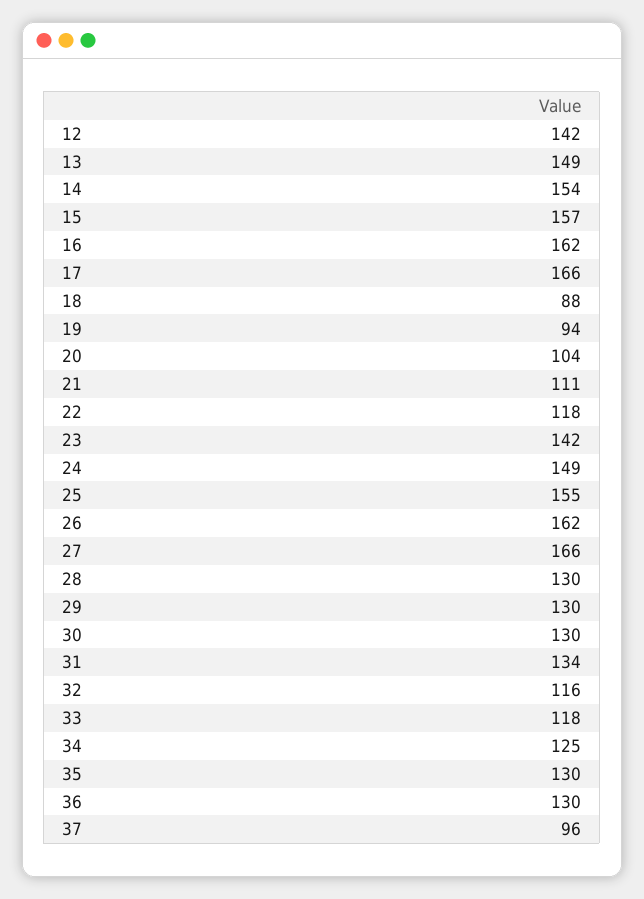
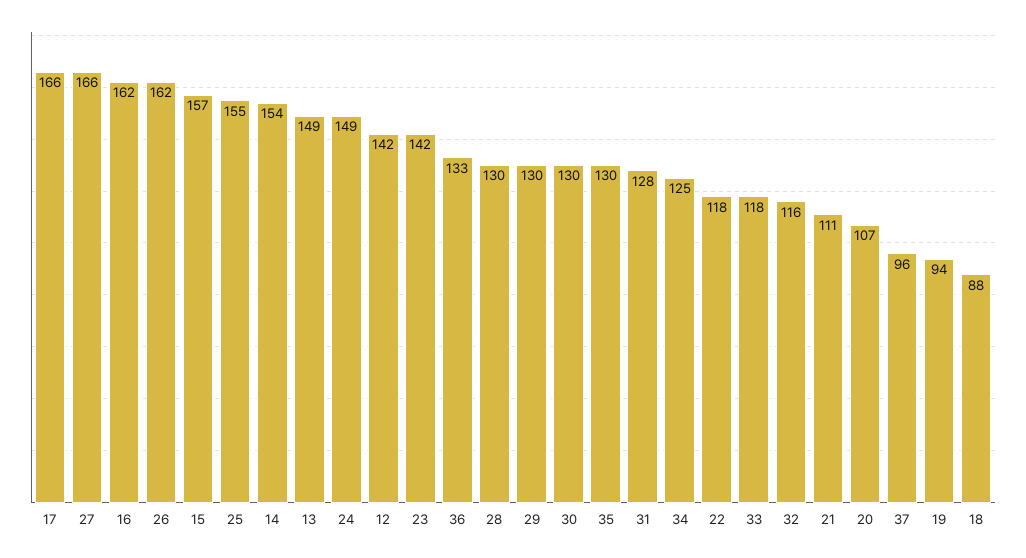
20: 104 -> 107
31: 134 -> 128
36: 130 -> 133

